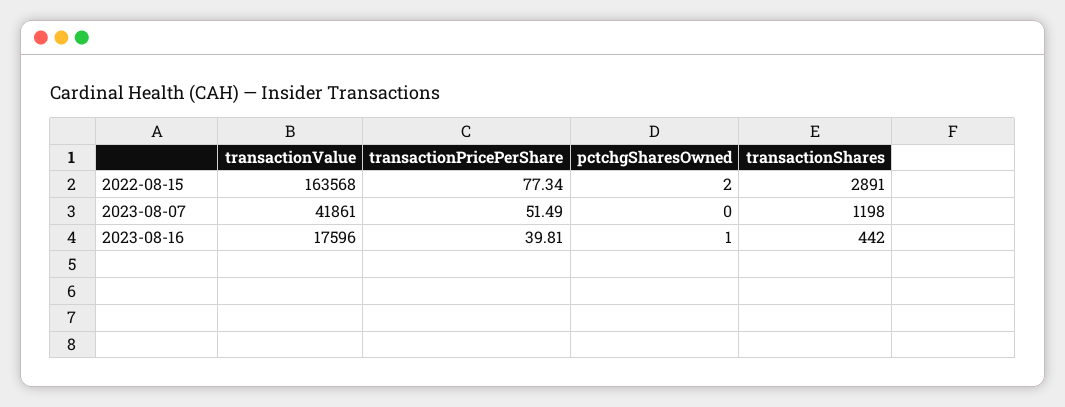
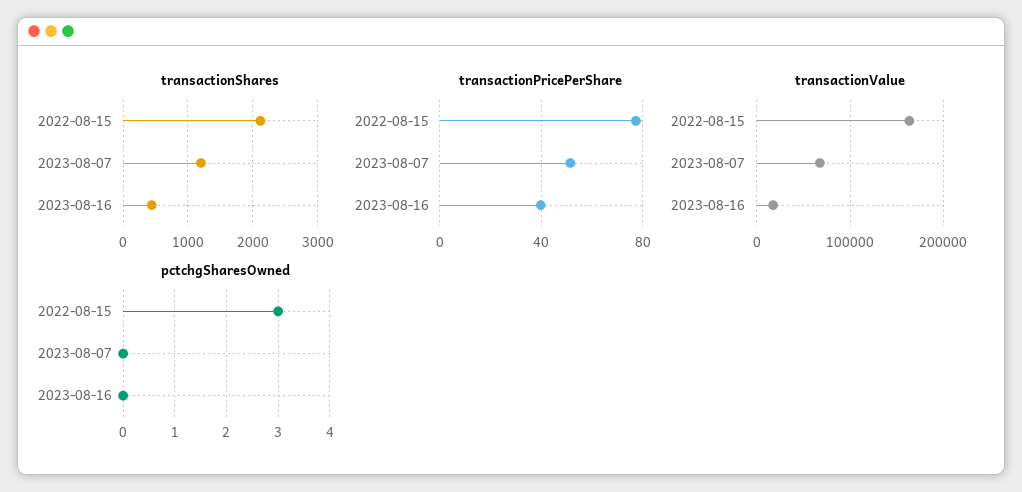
pctchgSharesOwned, 2022-08-15: 2 -> 3
transactionShares, 2022-08-15: 2891 -> 2100
transactionValue, 2023-08-07: 41861 -> 70000
pctchgSharesOwned, 2023-08-16: 1 -> 0

